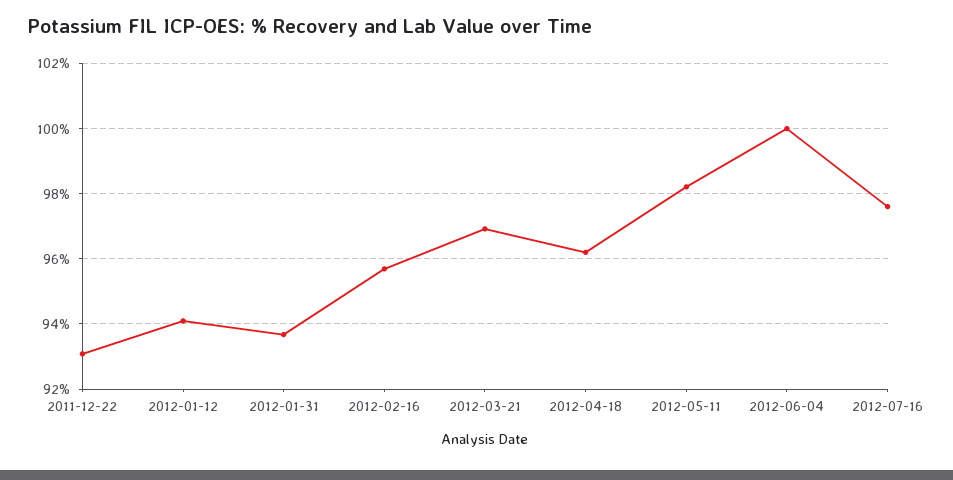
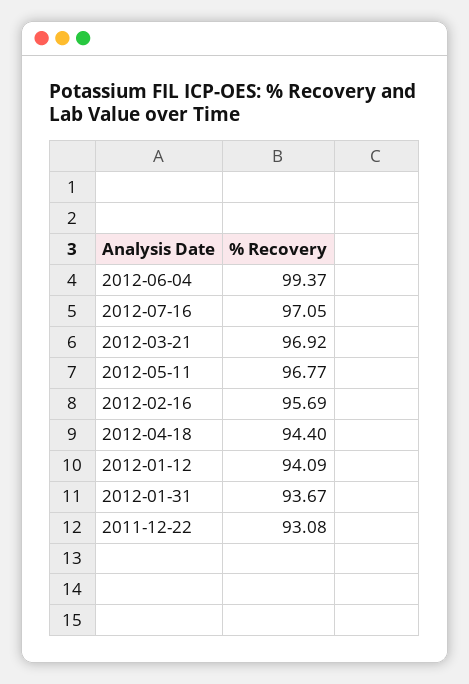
2012-04-18: 96.2 -> 94.4
2012-05-11: 98.2 -> 96.77
2012-06-04: 100 -> 99.37
2012-07-16: 97.6 -> 97.05

